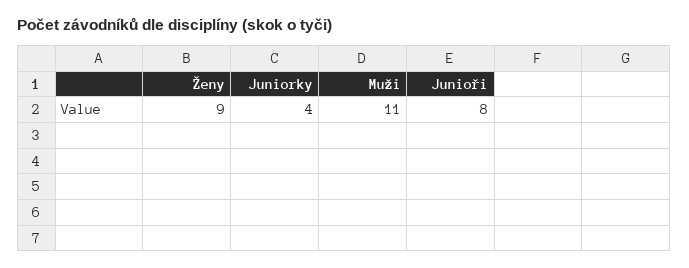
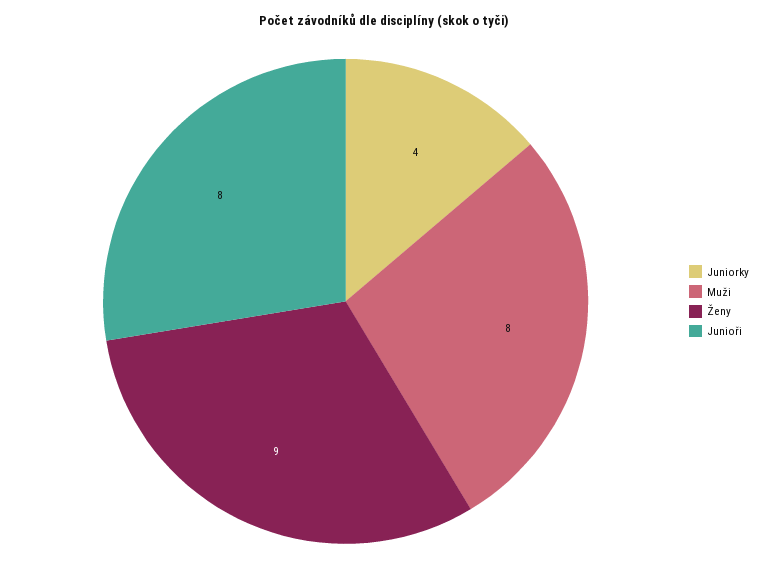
Muži: 11 -> 8

